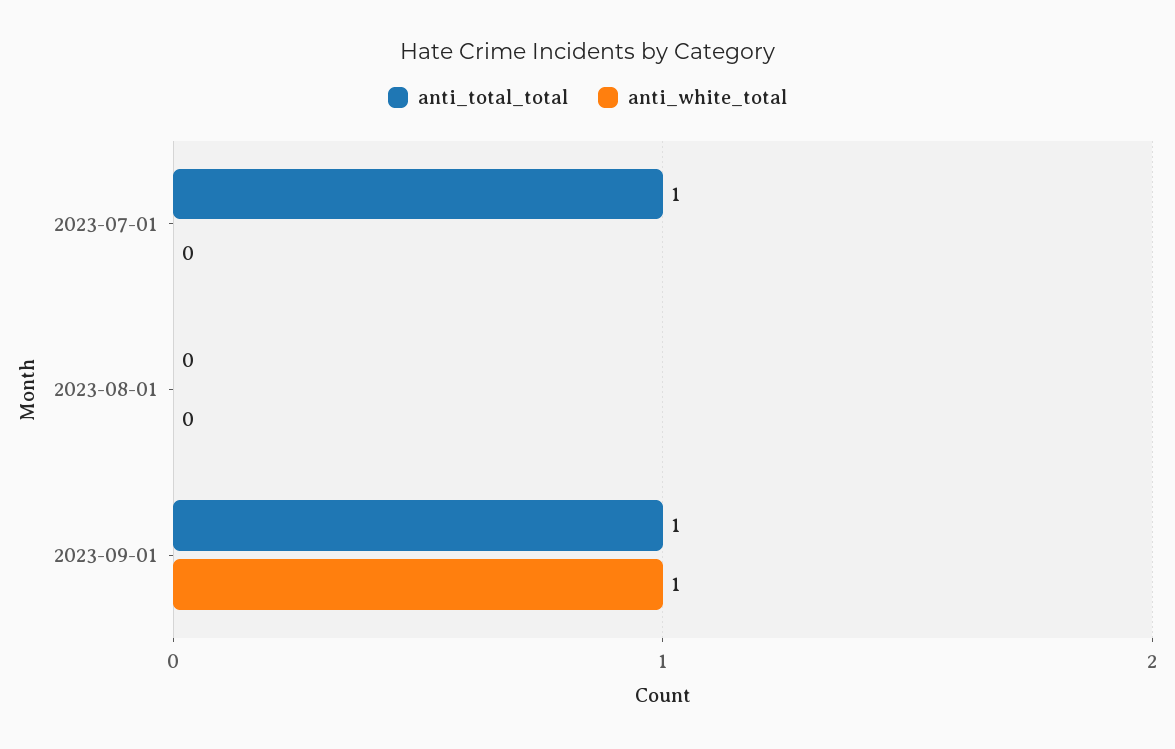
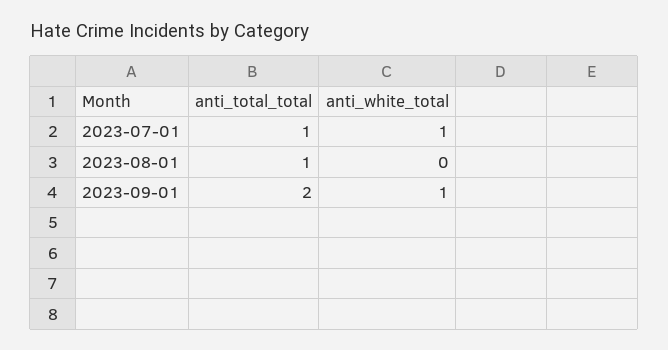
anti_white_total, 2023-07-01: 0 -> 1
anti_total_total, 2023-08-01: 0 -> 1
anti_total_total, 2023-09-01: 1 -> 2

